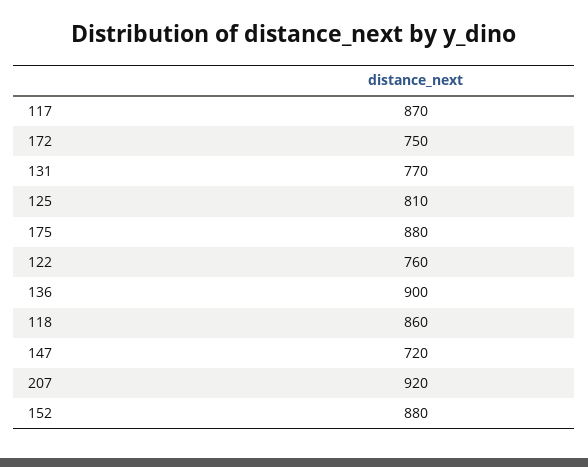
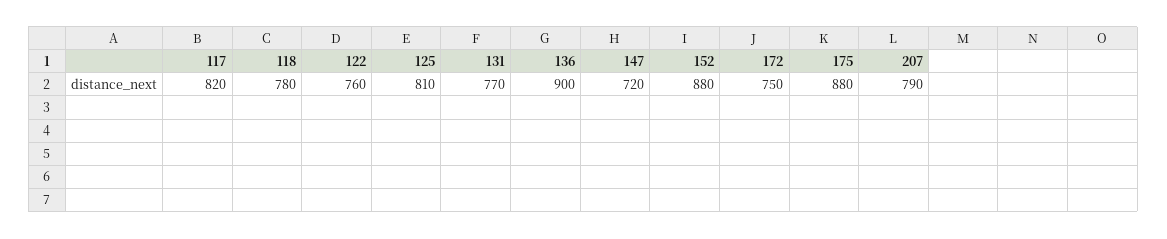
117: 870 -> 820
118: 860 -> 780
207: 920 -> 790

